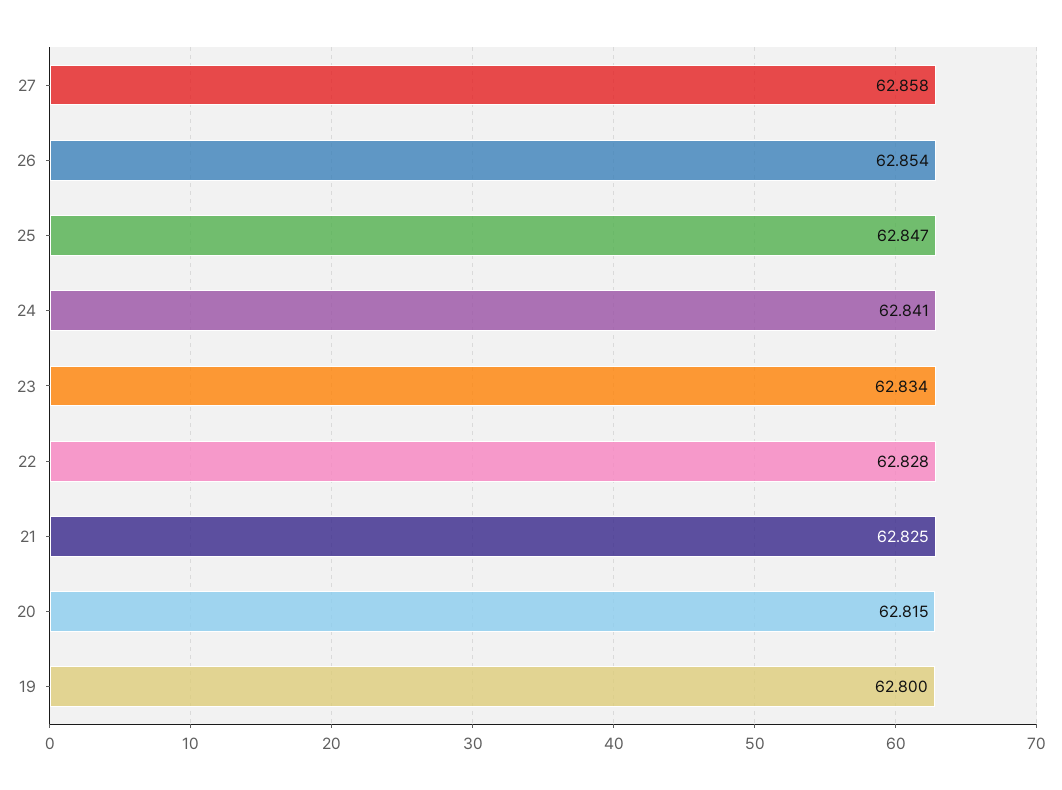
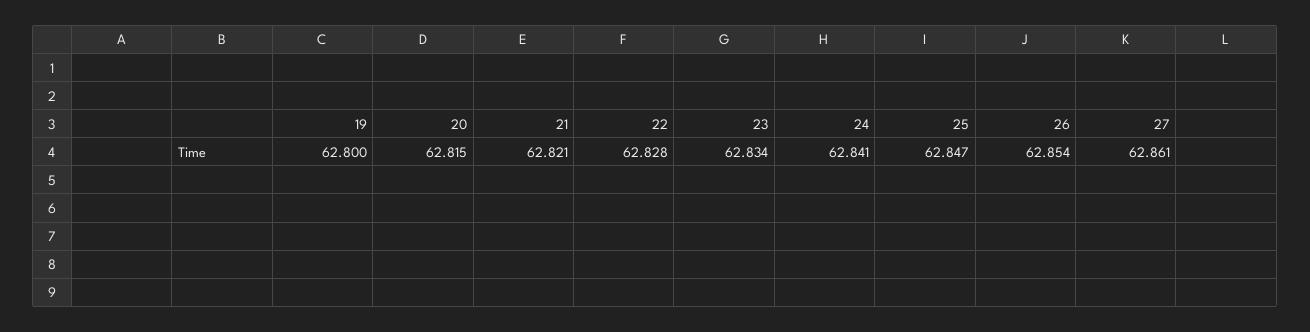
27: 62.858 -> 62.861
21: 62.825 -> 62.821

